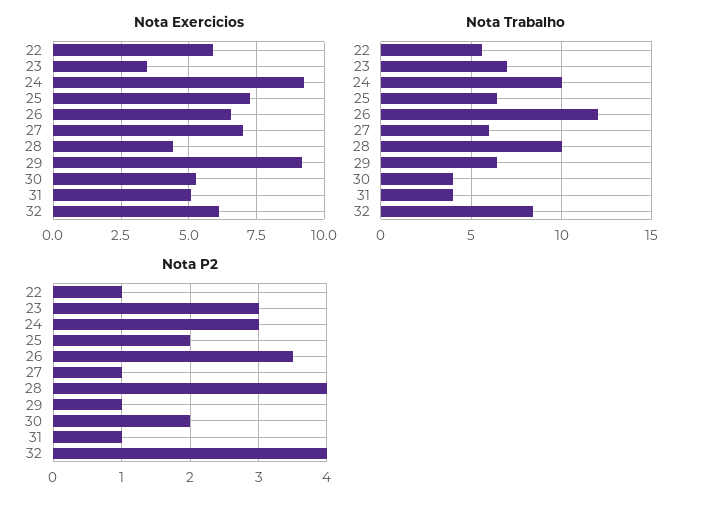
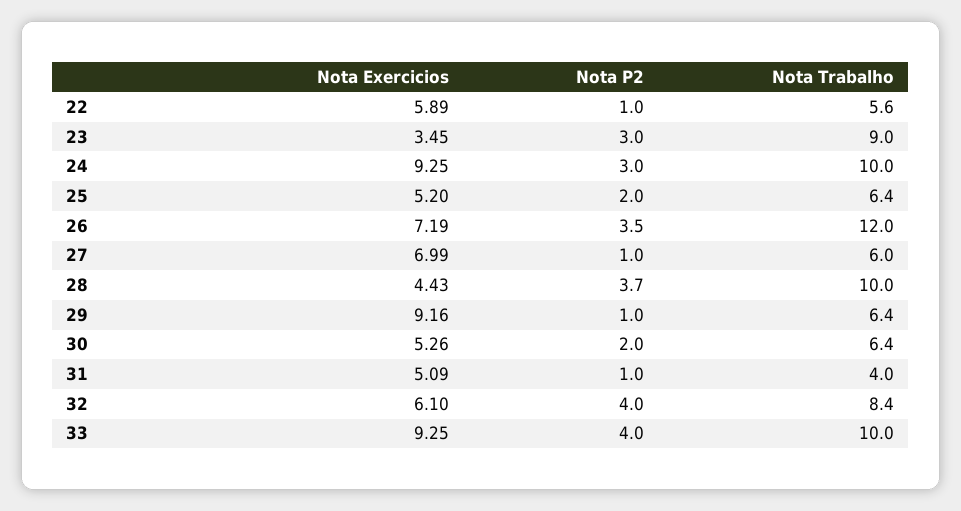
Nota Exercicios, 25: 7.25 -> 5.2
Nota Exercicios, 26: 6.5 -> 7.19
Nota Trabalho, 23: 7 -> 9
Nota Trabalho, 30: 4 -> 6.4
Nota P2, 28: 4 -> 3.7
Nota Exercicios, 33: none -> 9.25
Nota P2, 33: none -> 4
Nota Trabalho, 33: none -> 10

